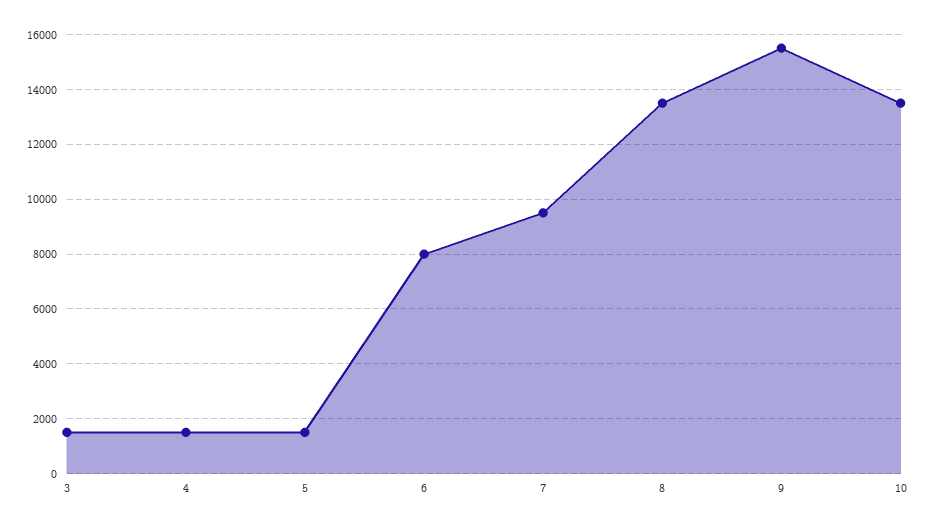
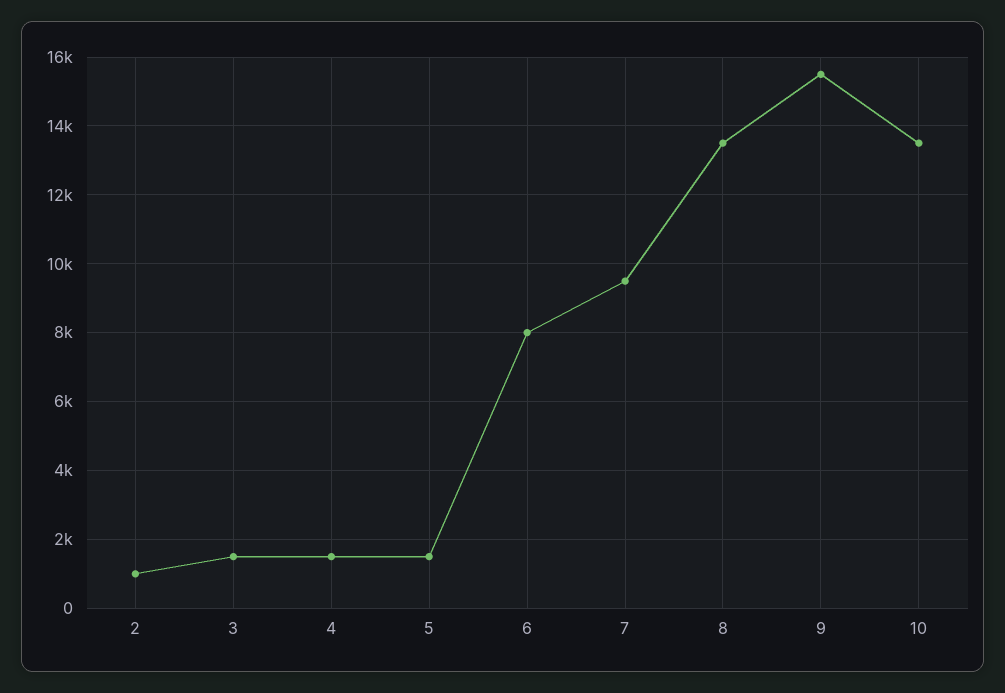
2: none -> 1000

